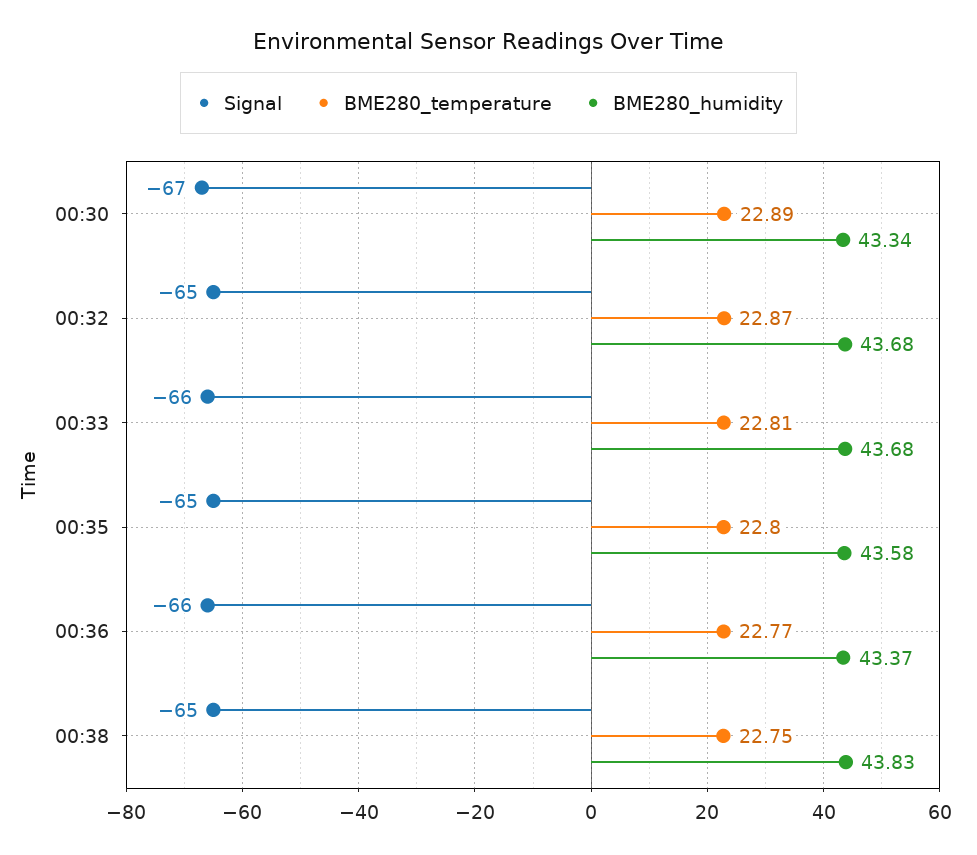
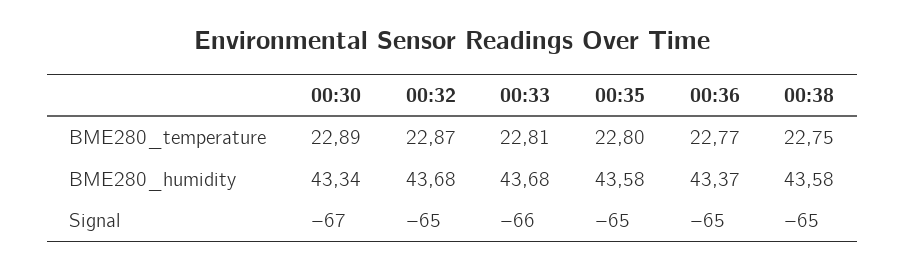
Signal, 00:36: -66 -> -65
BME280_humidity, 00:38: 43.83 -> 43.58

